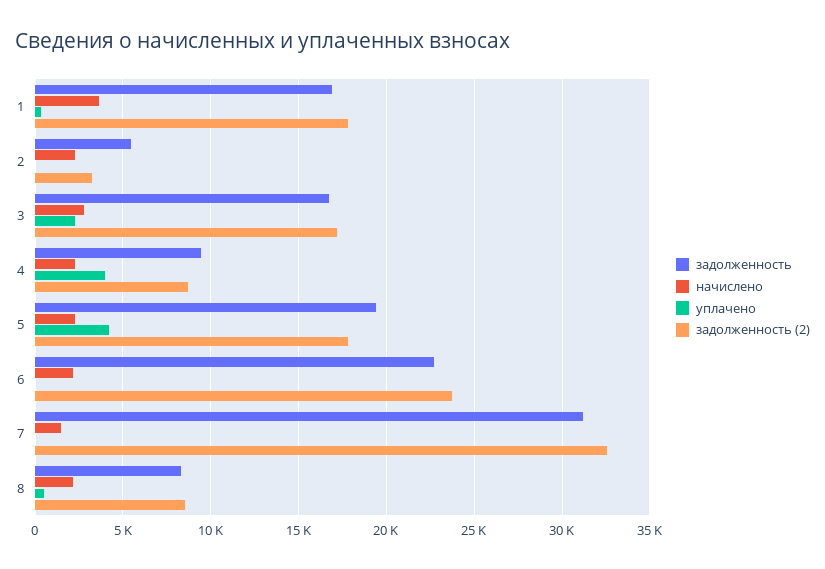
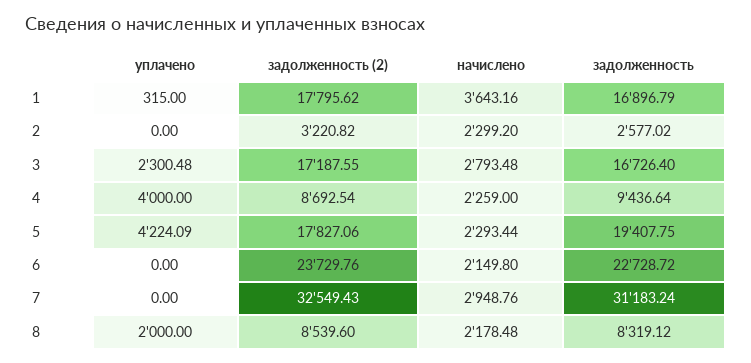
задолженность, 2: 5500 -> 2577.02
начислено, 7: 1500 -> 2948.76
уплачено, 8: 500 -> 2000

